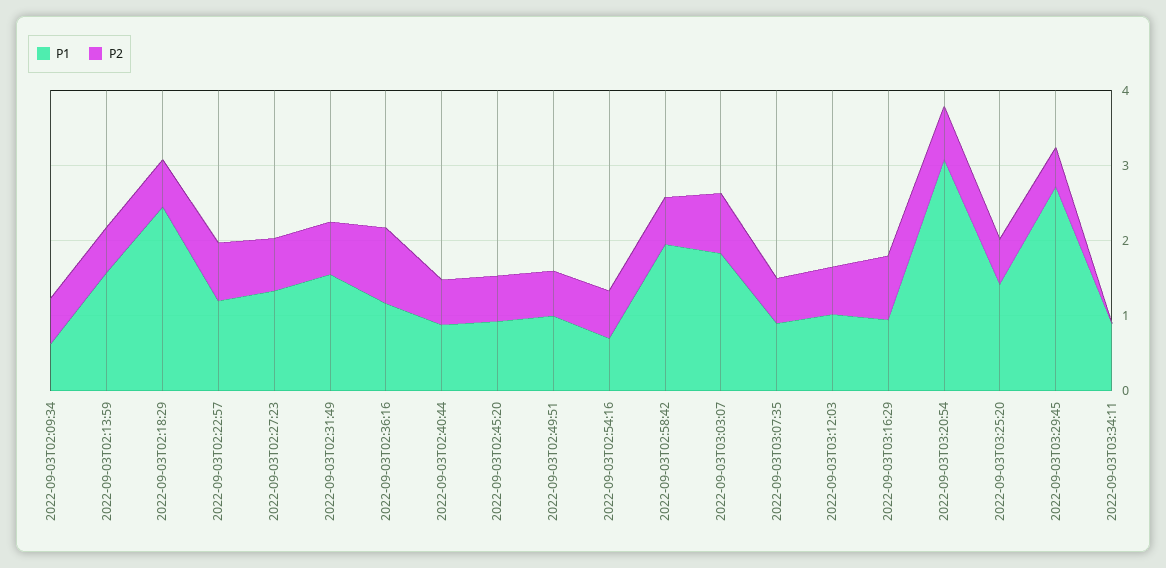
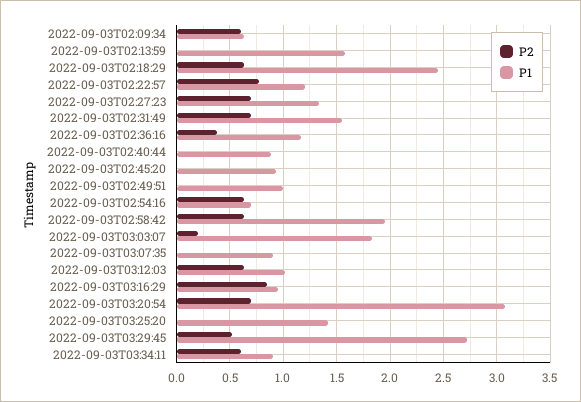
P2, 2022-09-03T02:13:59: 0.6 -> 0
P2, 2022-09-03T02:36:16: 1 -> 0.4
P2, 2022-09-03T02:40:44: 0.6 -> 0
P2, 2022-09-03T02:45:20: 0.6 -> 0
P2, 2022-09-03T02:49:51: 0.6 -> 0
P2, 2022-09-03T03:03:07: 0.8 -> 0.2
P2, 2022-09-03T03:07:35: 0.6 -> 0
P2, 2022-09-03T03:25:20: 0.6 -> 0
P2, 2022-09-03T03:34:11: 0 -> 0.6

